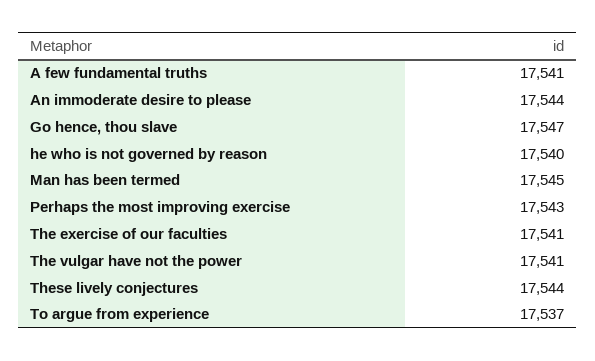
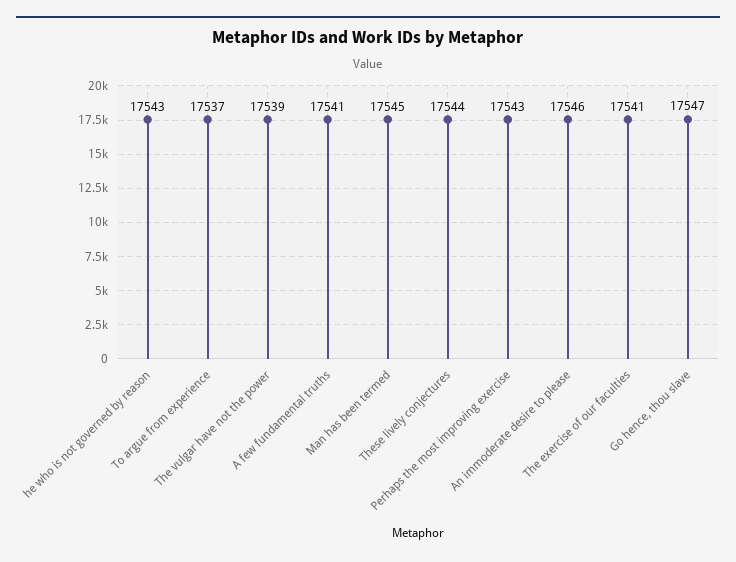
An immoderate desire to please: 17544 -> 17546
he who is not governed by reason: 17540 -> 17543
The vulgar have not the power: 17541 -> 17539

